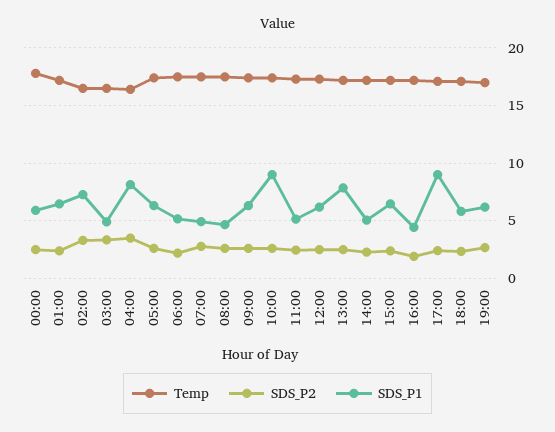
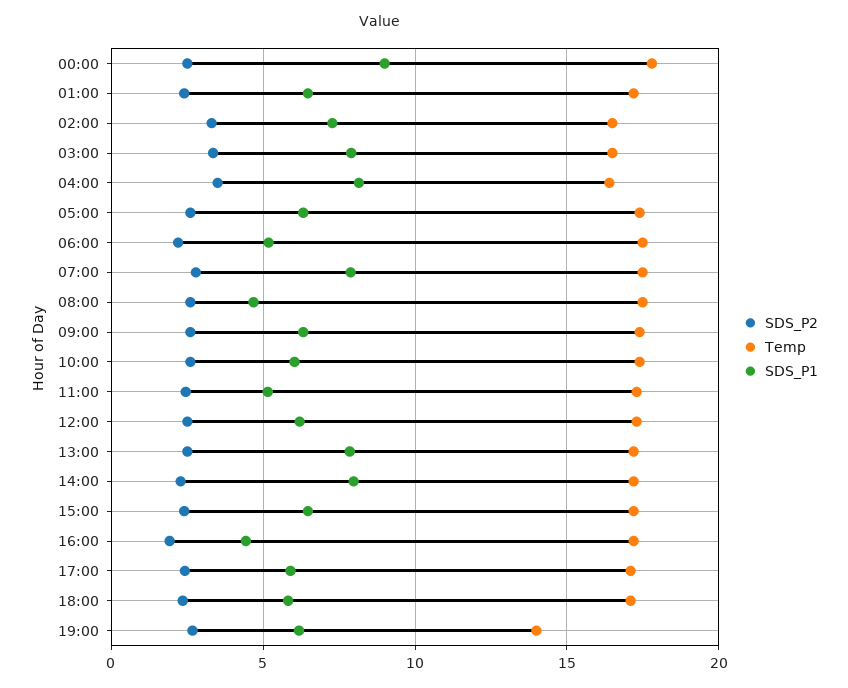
SDS_P1, 00:00: 6 -> 9
SDS_P1, 03:00: 5 -> 8
SDS_P1, 07:00: 5 -> 8
SDS_P1, 10:00: 9 -> 6
SDS_P1, 14:00: 5 -> 8
SDS_P1, 17:00: 9 -> 6
Temp, 19:00: 17 -> 14

